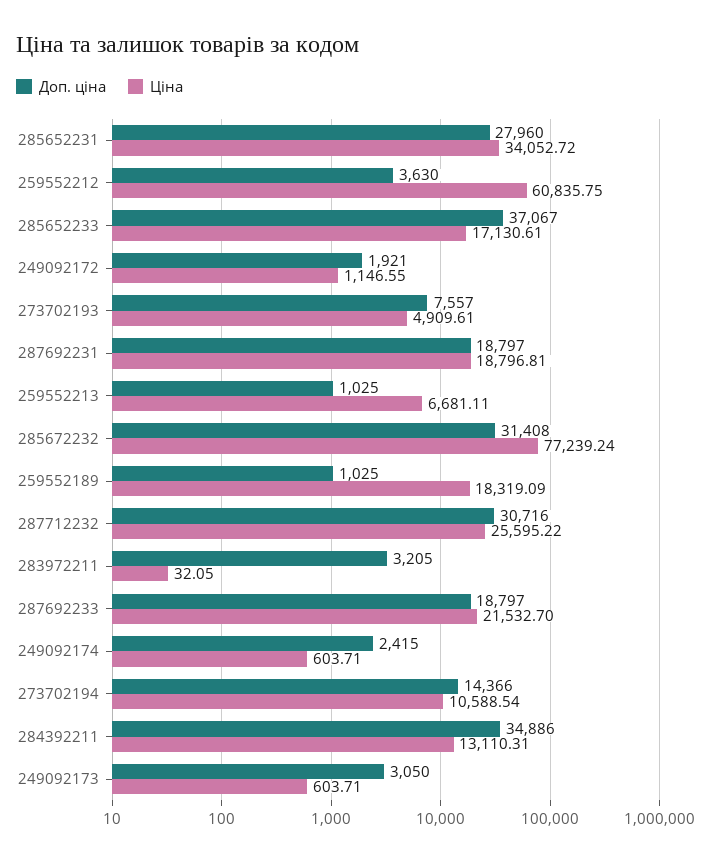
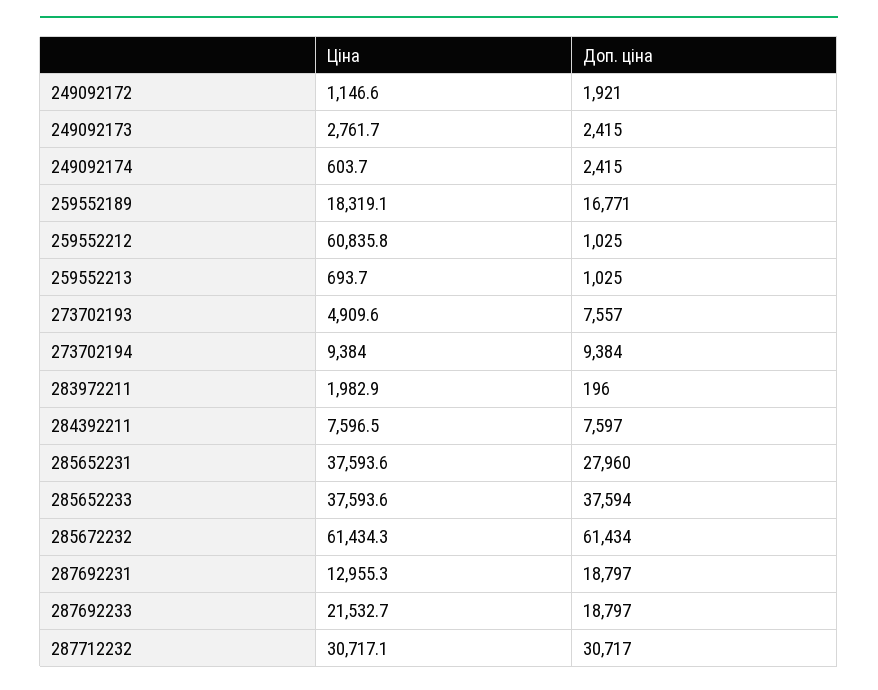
Ціна, 285652231: 34052.72 -> 37593.6
Доп. ціна, 259552212: 3630 -> 1025
Доп. ціна, 285652233: 37067 -> 37594
Ціна, 285652233: 17130.61 -> 37593.6
Ціна, 287692231: 18796.81 -> 12955.3
Ціна, 259552213: 6681.11 -> 693.7
Доп. ціна, 285672232: 31408 -> 61434
Ціна, 285672232: 77239.24 -> 61434.3
Доп. ціна, 259552189: 1025 -> 16771
Доп. ціна, 287712232: 30716 -> 30717
Ціна, 287712232: 25595.22 -> 30717.1
Доп. ціна, 283972211: 3205 -> 196
Ціна, 283972211: 32.05 -> 1982.9
Доп. ціна, 273702194: 14366 -> 9384
Ціна, 273702194: 10588.54 -> 9384
Доп. ціна, 284392211: 34886 -> 7597
Ціна, 284392211: 13110.31 -> 7596.5
Доп. ціна, 249092173: 3050 -> 2415
Ціна, 249092173: 603.71 -> 2761.7

